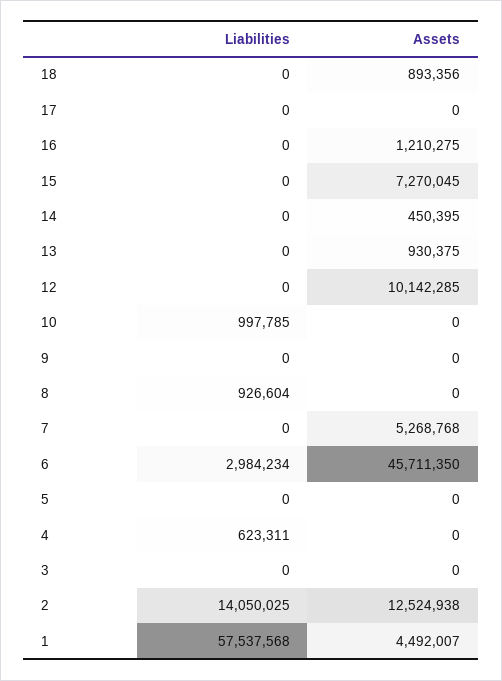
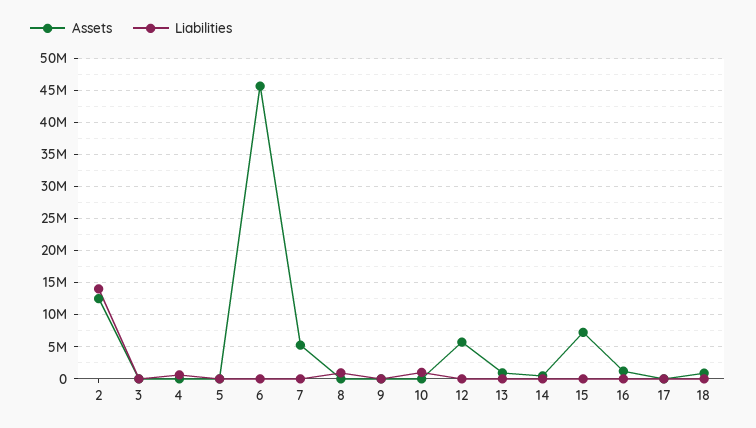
Assets, 12: 10142285 -> 6000000
Liabilities, 6: 2984234 -> 0
Liabilities, 1: 57537568 -> none
Assets, 1: 4492007 -> none

